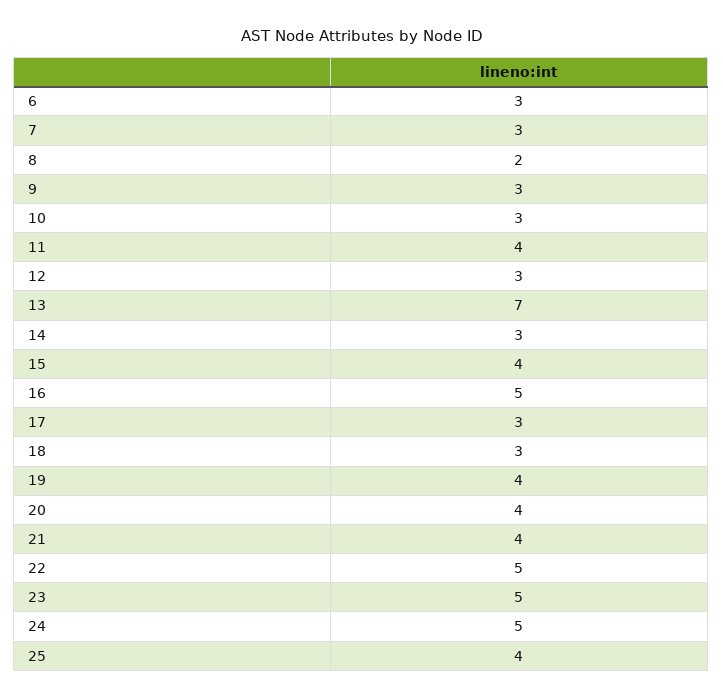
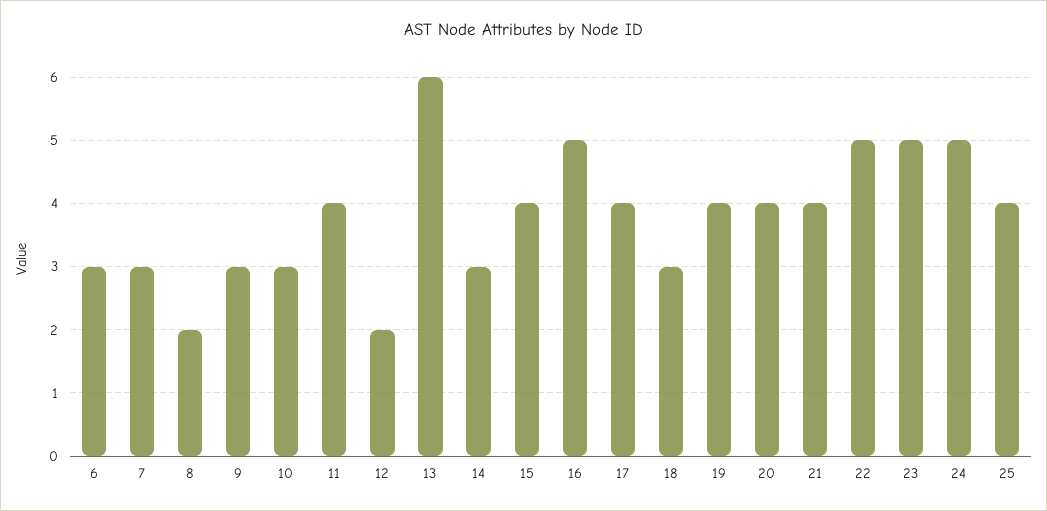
12: 3 -> 2
13: 7 -> 6
17: 3 -> 4

